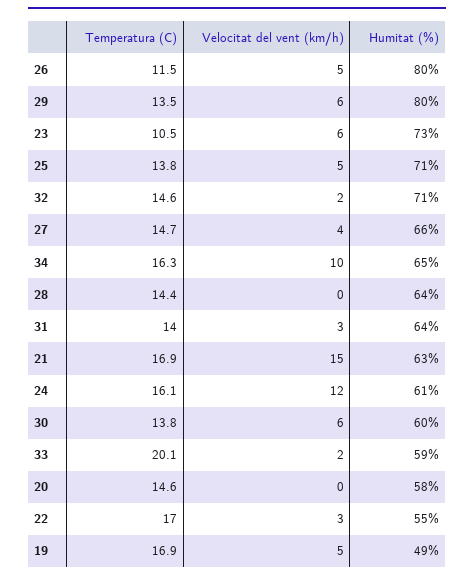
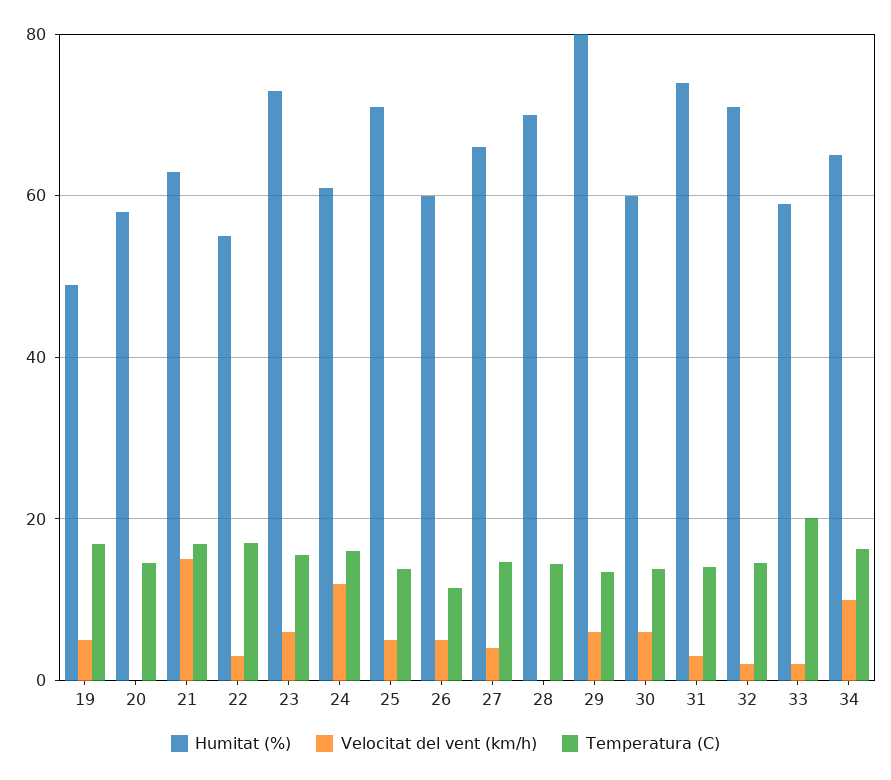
Humitat (%), 26: 80 -> 60
Temperatura (C), 23: 10.5 -> 16
Humitat (%), 28: 64 -> 70
Humitat (%), 31: 64 -> 74

